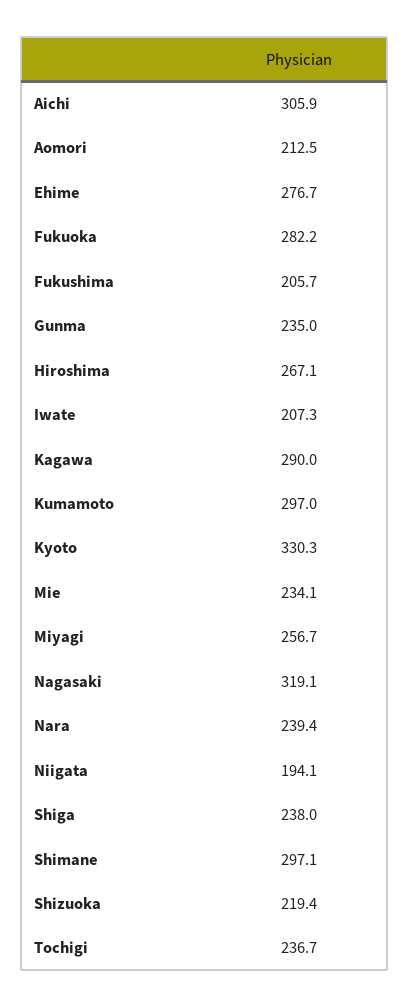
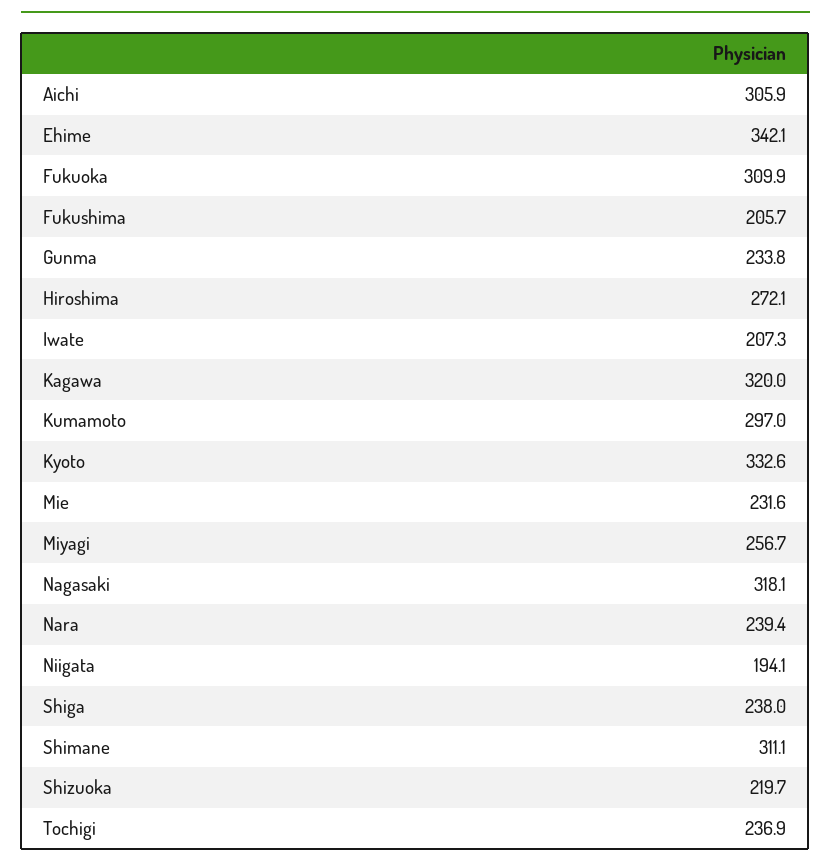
Aomori: 212.5 -> none
Ehime: 276.7 -> 342.1
Fukuoka: 282.2 -> 309.9
Gunma: 235 -> 233.8
Hiroshima: 267.1 -> 272.1
Kagawa: 290 -> 320
Kyoto: 330.3 -> 332.6
Mie: 234.1 -> 231.6
Nagasaki: 319.1 -> 318.1
Shimane: 297.1 -> 311.1
Shizuoka: 219.4 -> 219.7
Tochigi: 236.7 -> 236.9

